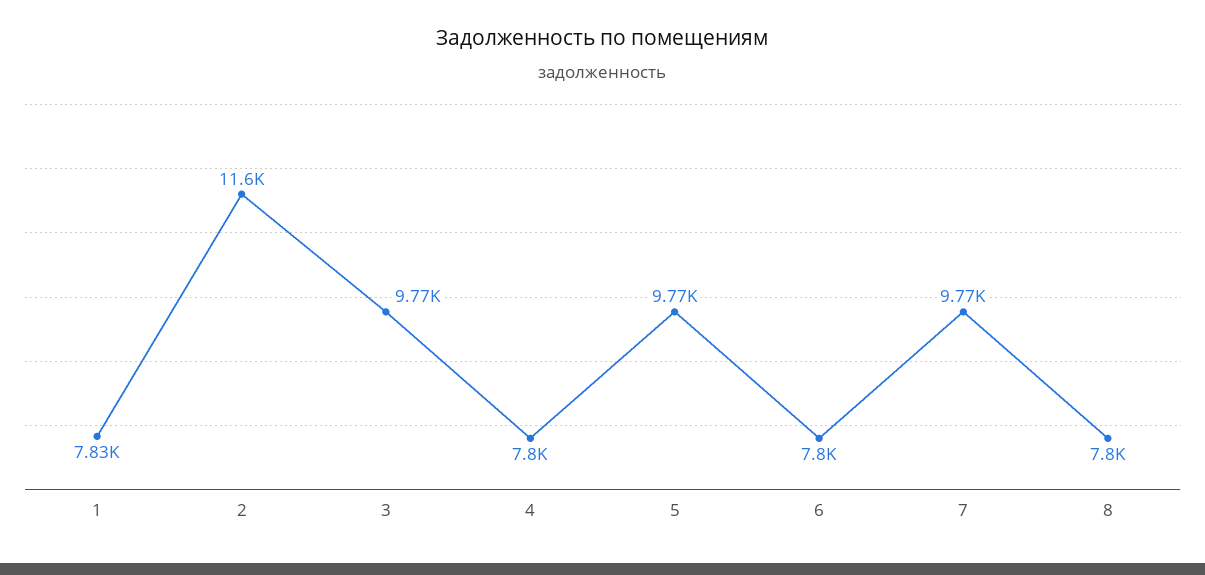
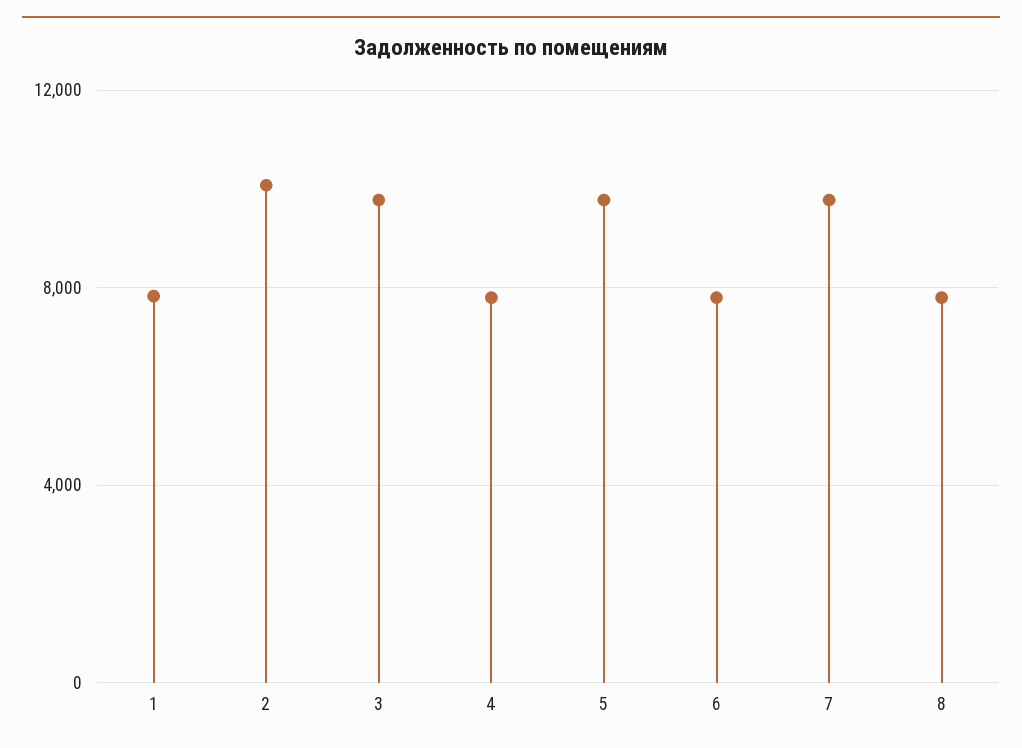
2: 11600 -> 10000

